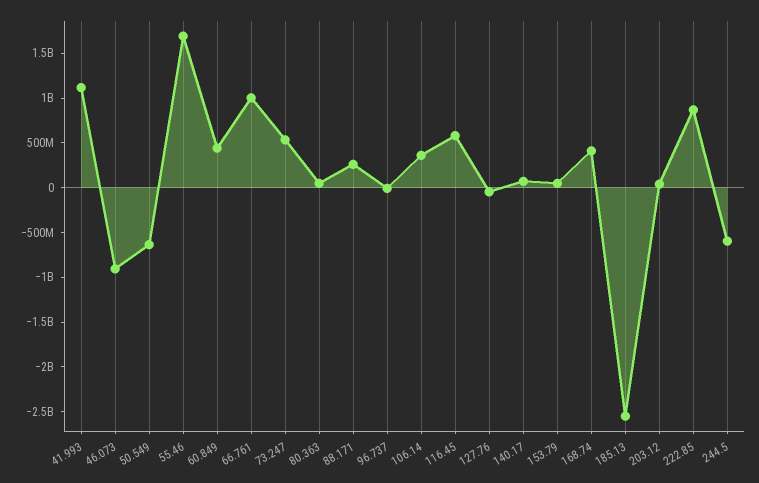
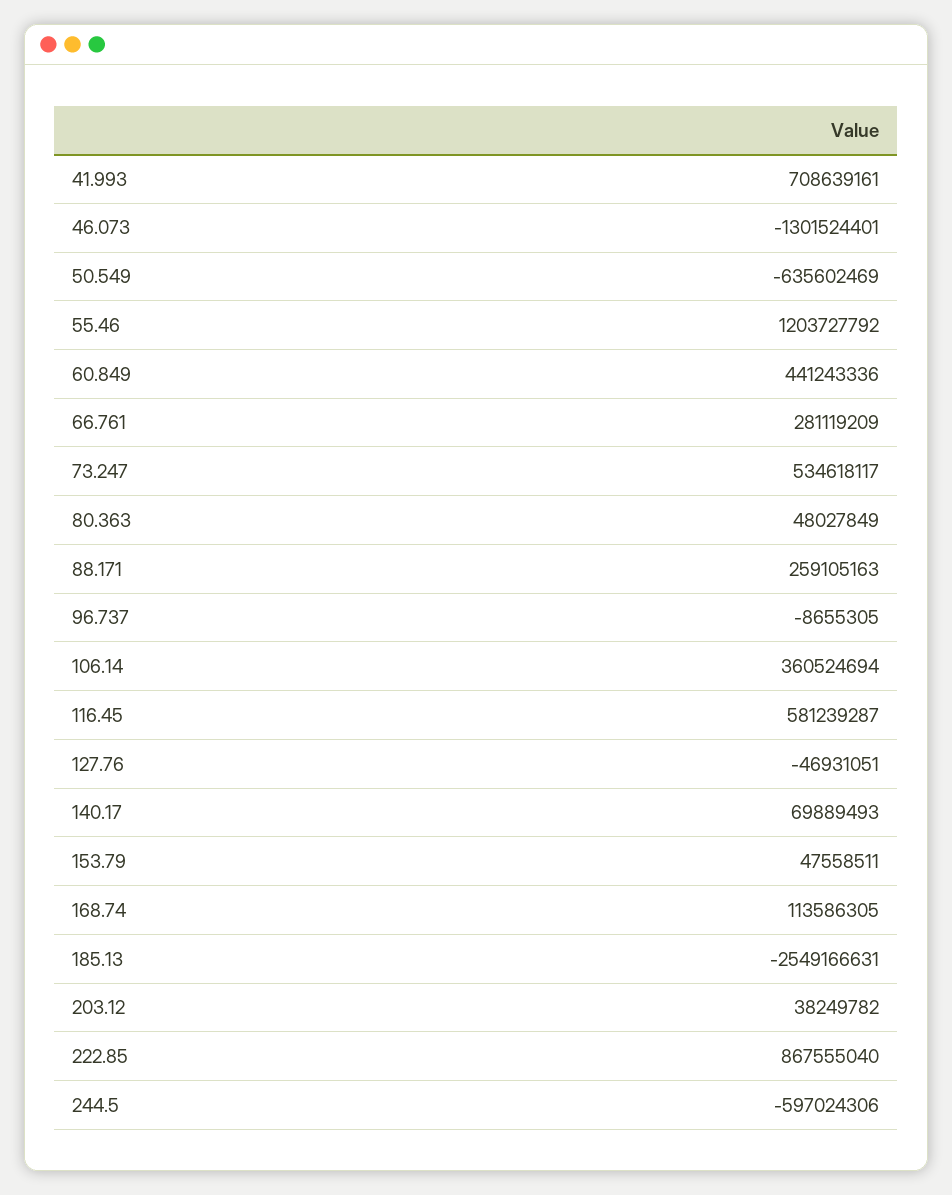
41.993: 1100000000 -> 708639161
46.073: -900000000 -> -1301524401
55.46: 1700000000 -> 1203727792
66.761: 1000000000 -> 281119209
168.74: 400000000 -> 113586305

